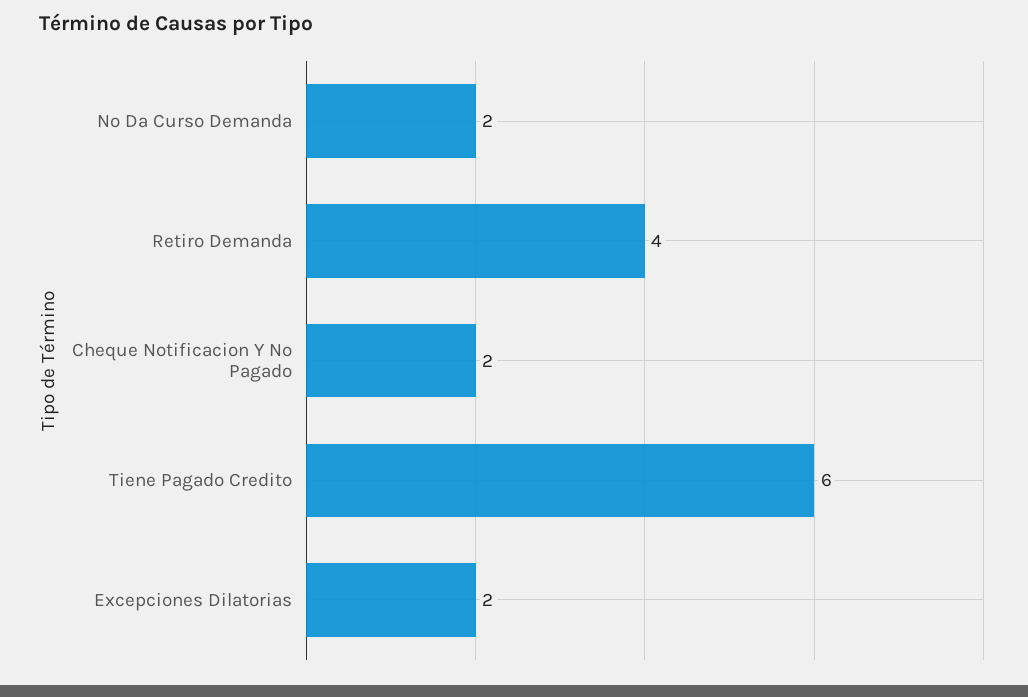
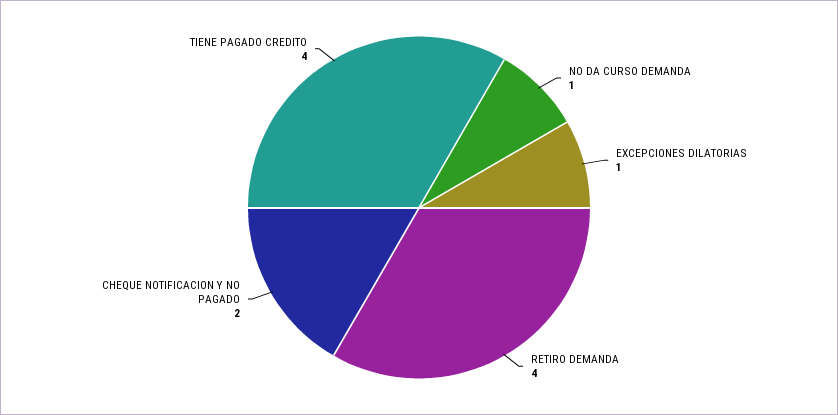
No Da Curso Demanda: 2 -> 1
Tiene Pagado Credito: 6 -> 4
Excepciones Dilatorias: 2 -> 1

